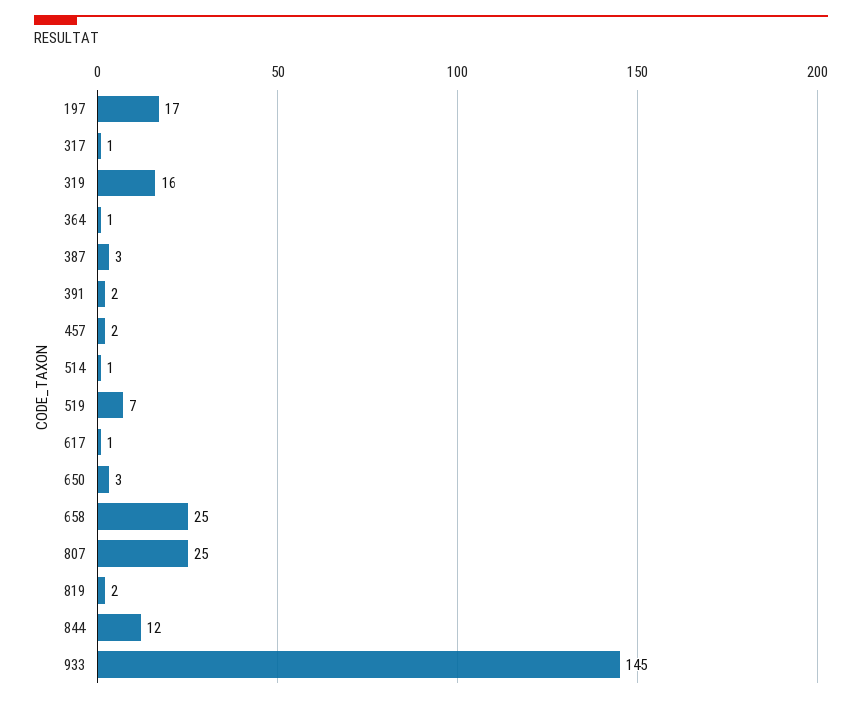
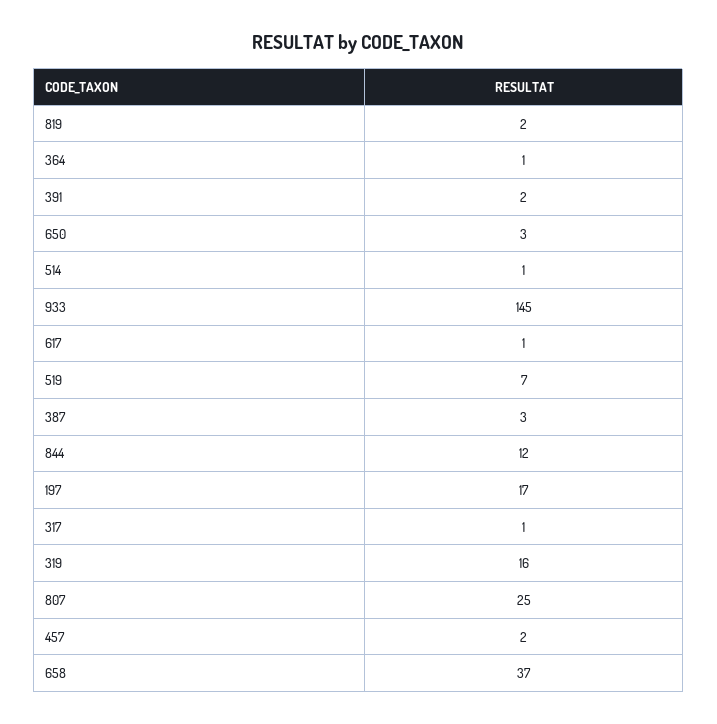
658: 25 -> 37

